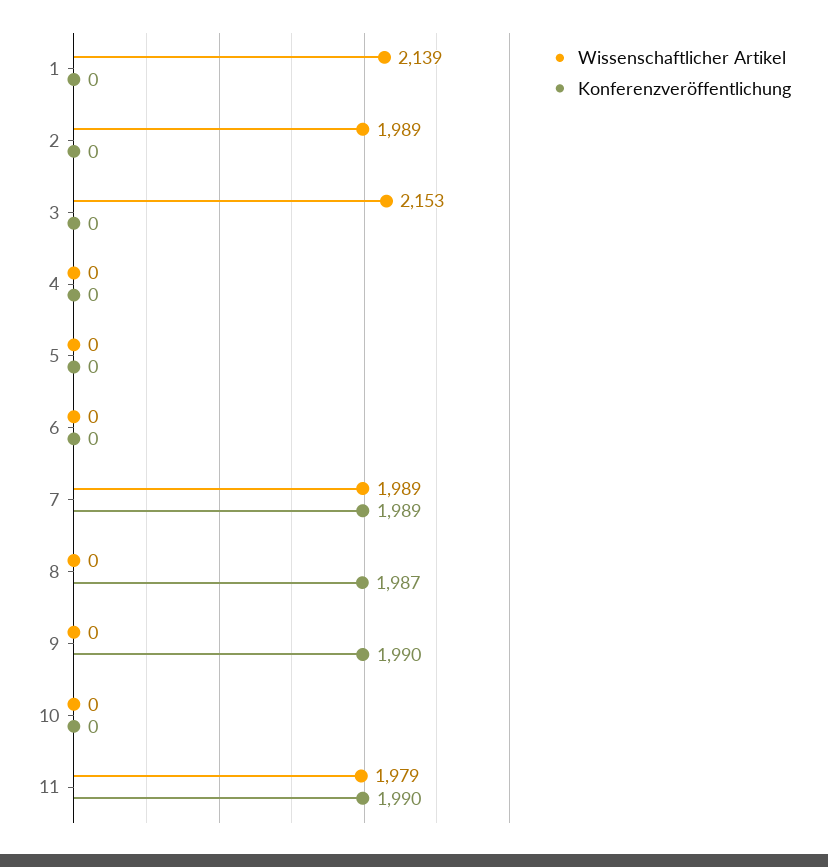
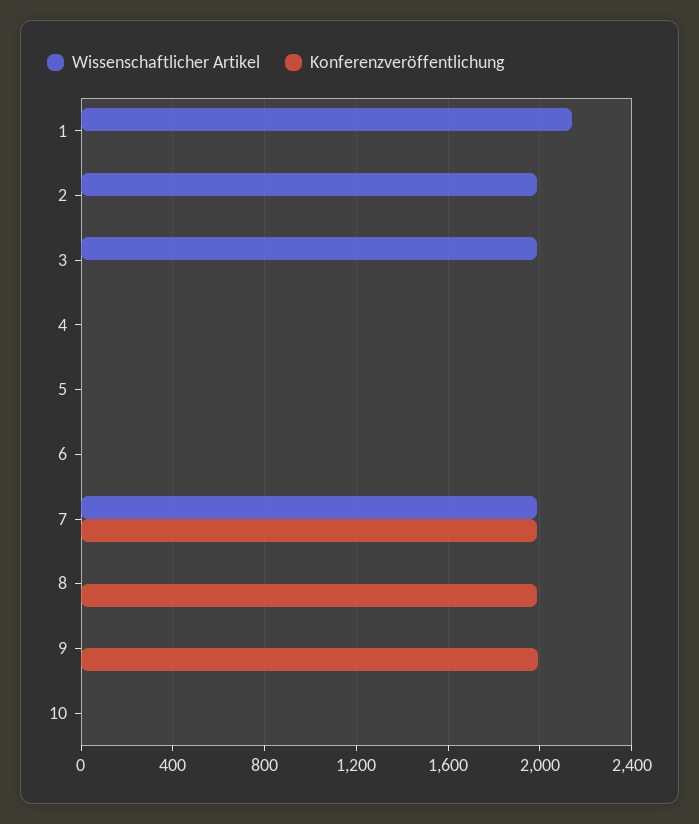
Wissenschaftlicher Artikel, 3: 2153 -> 2000
Wissenschaftlicher Artikel, 11: 1979 -> none
Konferenzveröffentlichung, 11: 1990 -> none

